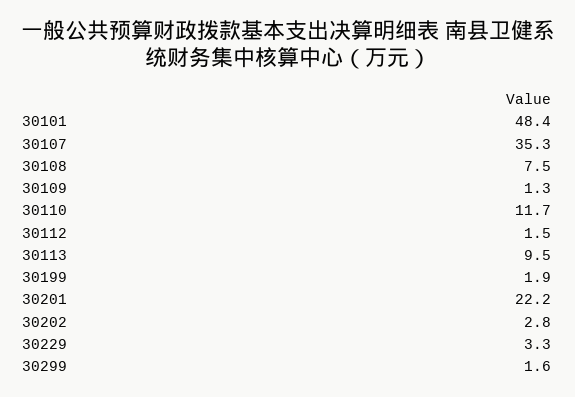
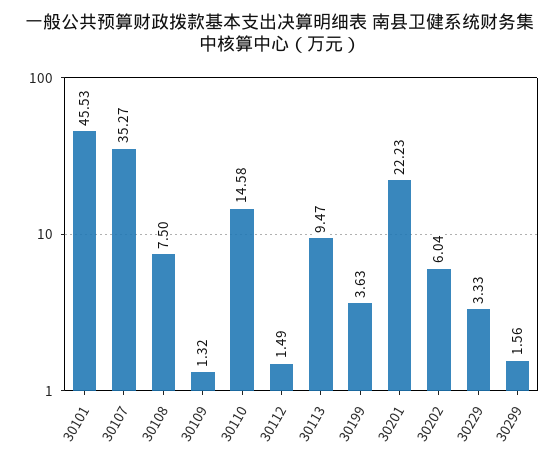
30101: 48.4 -> 45.53
30110: 11.7 -> 14.58
30199: 1.9 -> 3.63
30202: 2.8 -> 6.04

